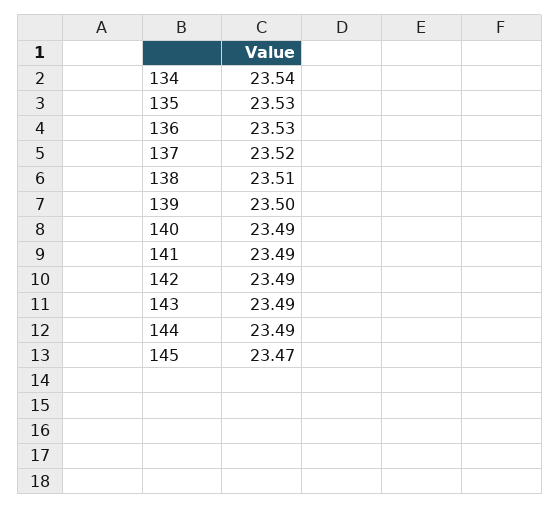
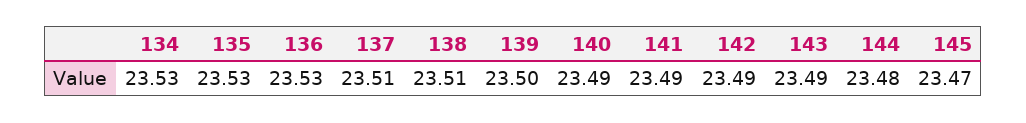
134: 23.54 -> 23.53
137: 23.52 -> 23.51
144: 23.49 -> 23.48

